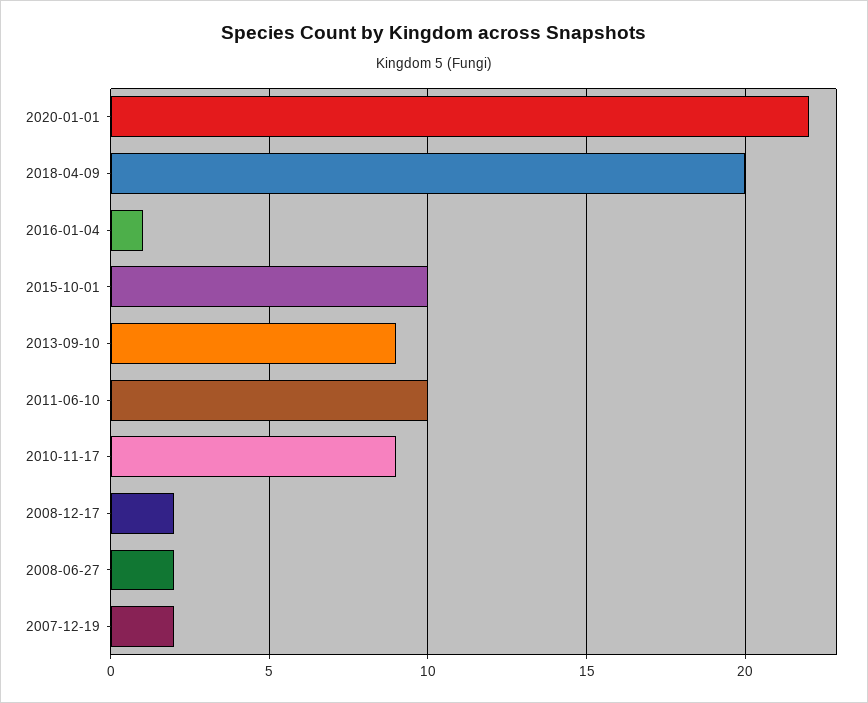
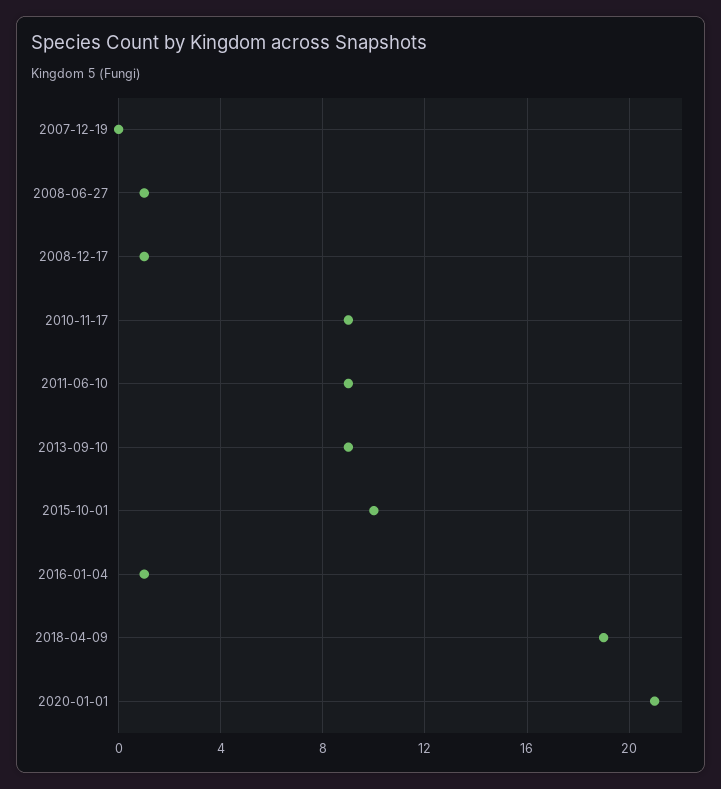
2020-01-01: 22 -> 21
2018-04-09: 20 -> 19
2011-06-10: 10 -> 9
2008-12-17: 2 -> 1
2008-06-27: 2 -> 1
2007-12-19: 2 -> 0

